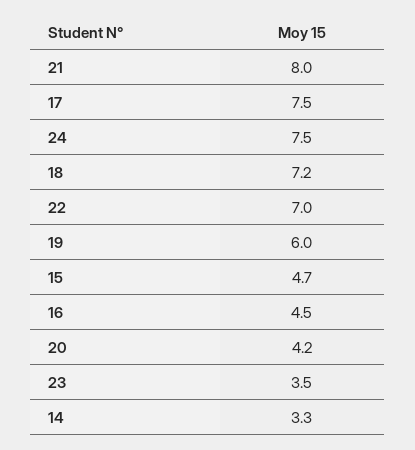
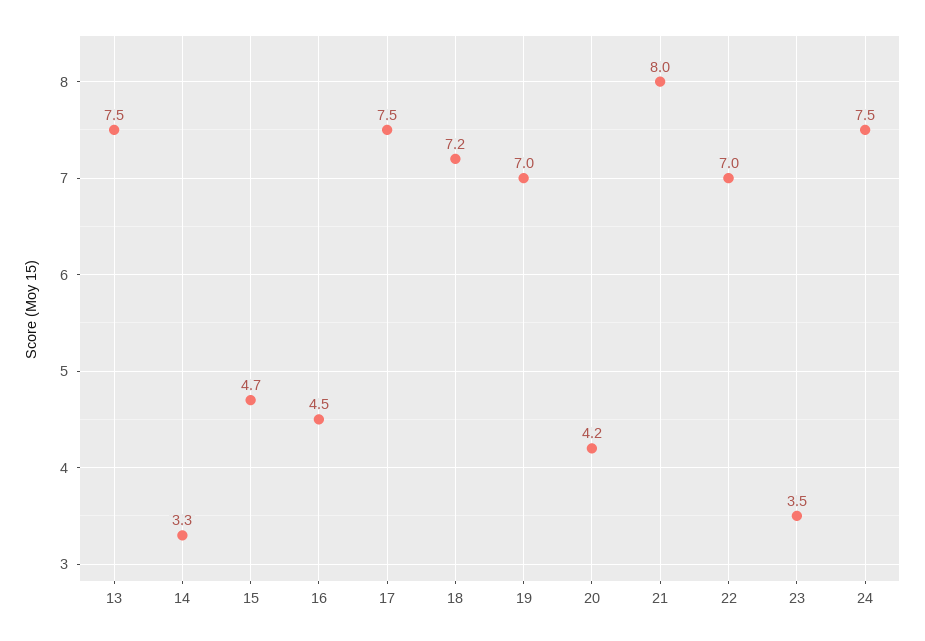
19: 6 -> 7
13: none -> 7.5

